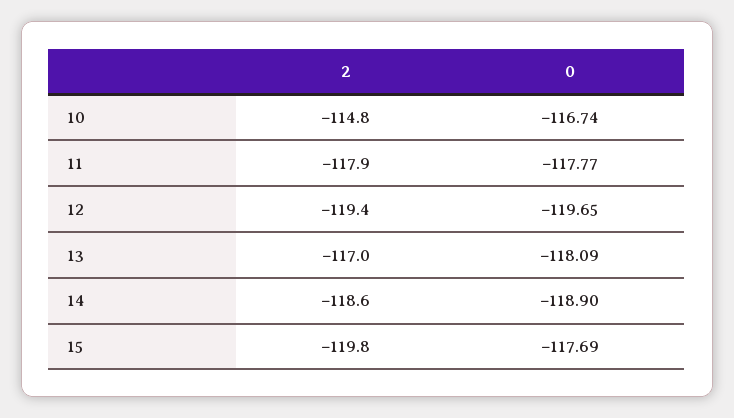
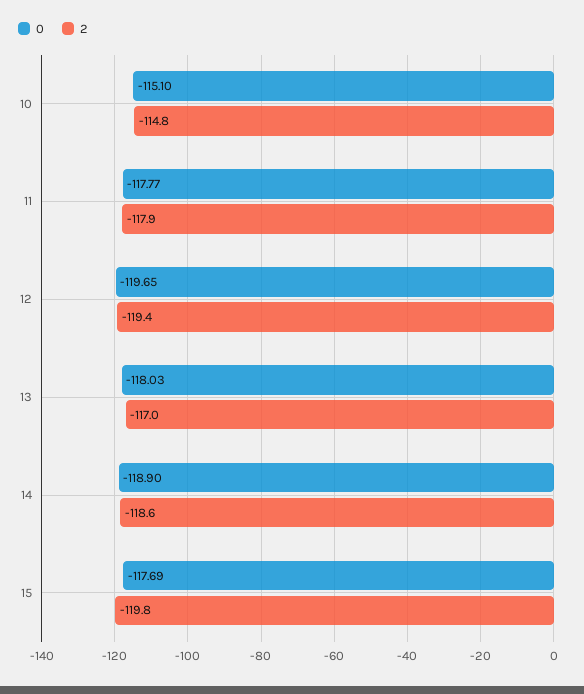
0, 10: -116.74 -> -115.1
0, 13: -118.09 -> -118.03

